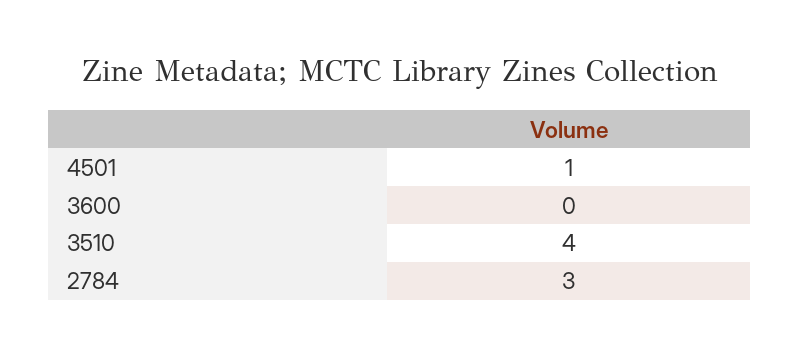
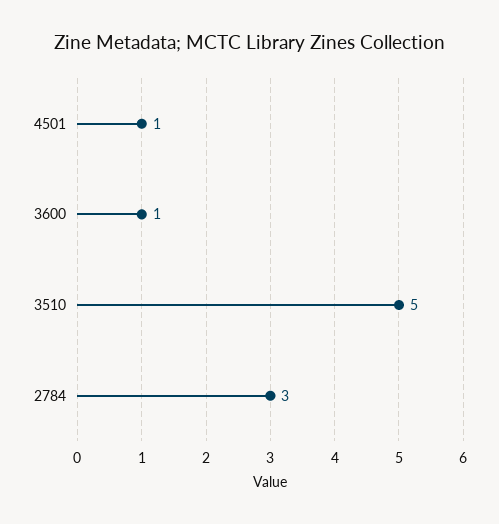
3600: 0 -> 1
3510: 4 -> 5

